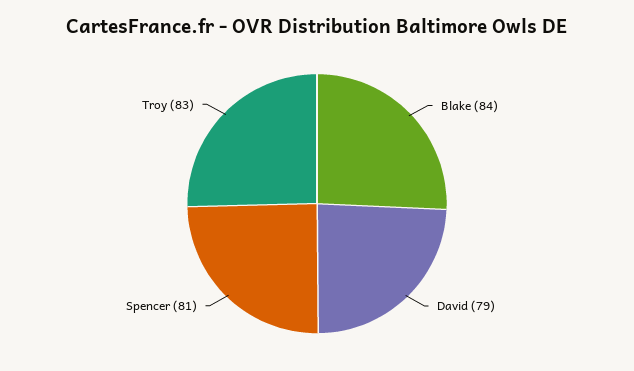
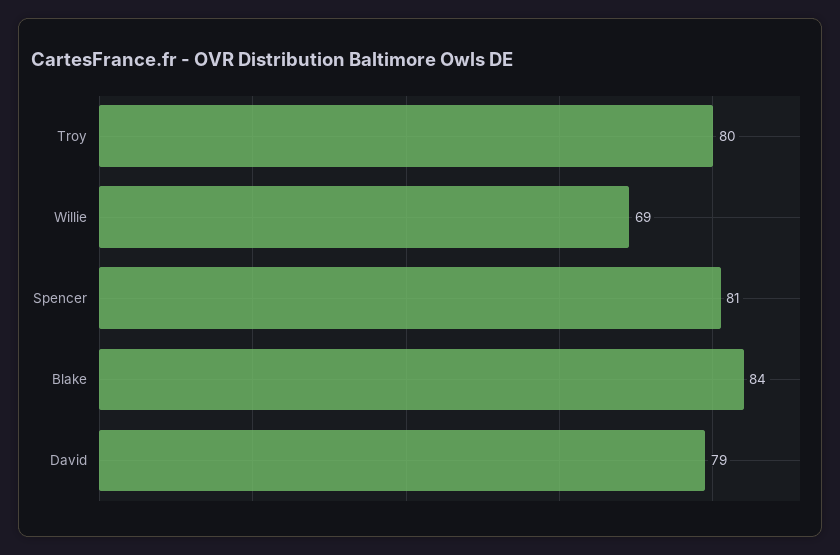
Troy: 83 -> 80
Willie: none -> 69

